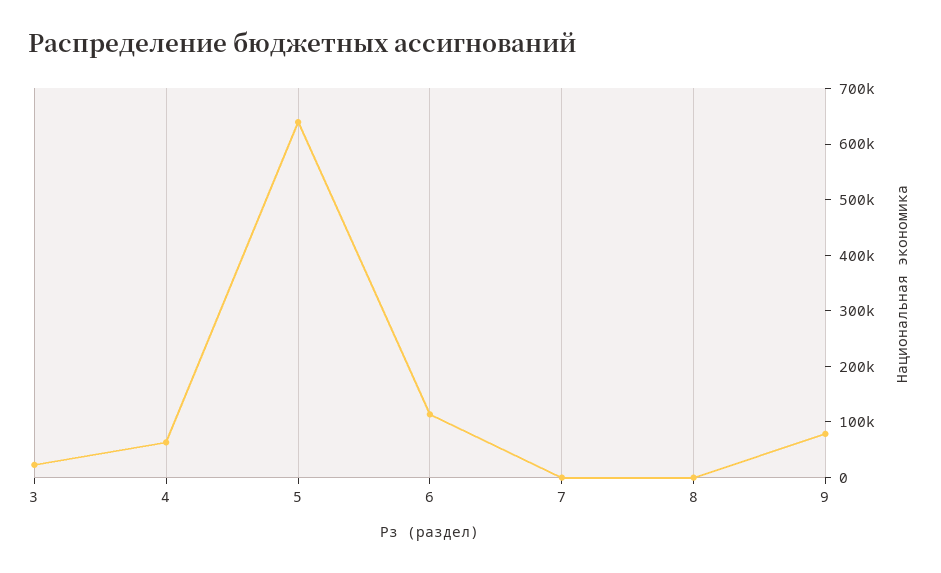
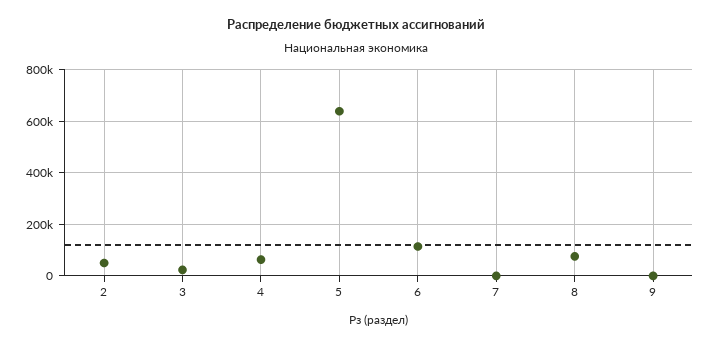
8: 0 -> 75000
9: 80000 -> 0
2: none -> 50000

